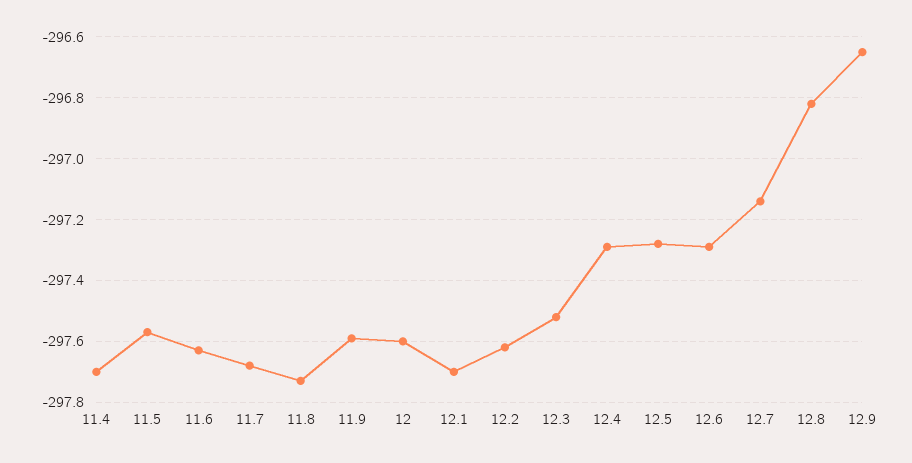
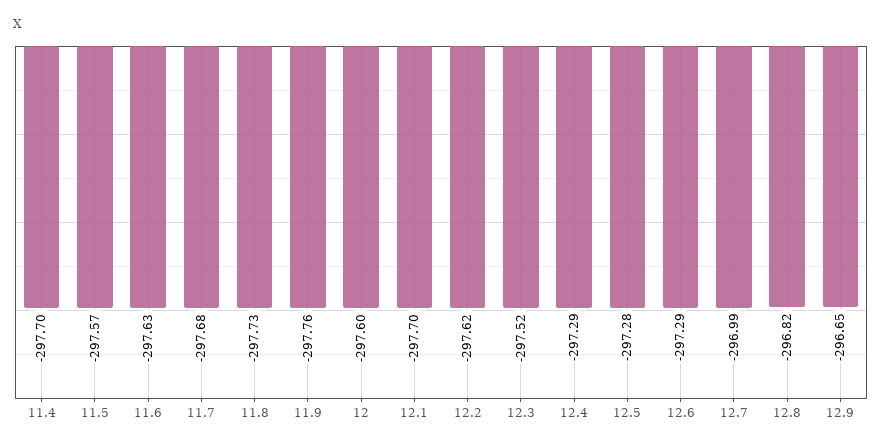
11.9: -297.6 -> -297.76
12.7: -297.15 -> -296.99

